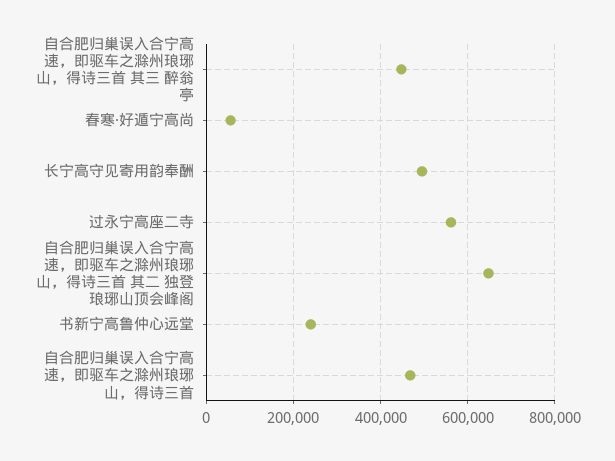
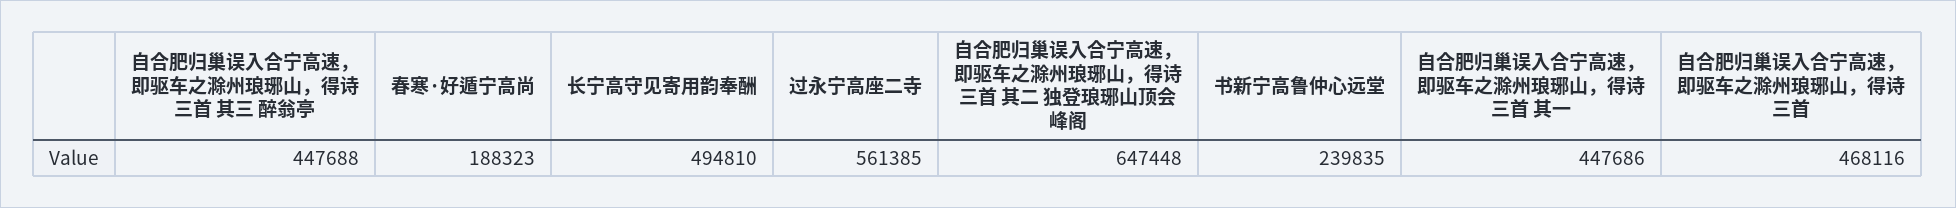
春寒·好遁宁高尚: 60000 -> 188323
自合肥归巢误入合宁高速，即驱车之滁州琅琊山，得诗三首 其一: none -> 447686

